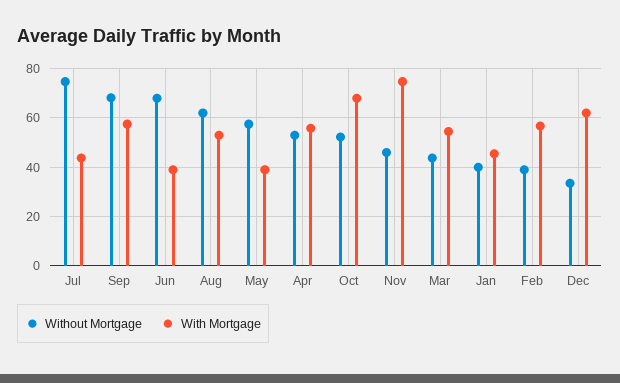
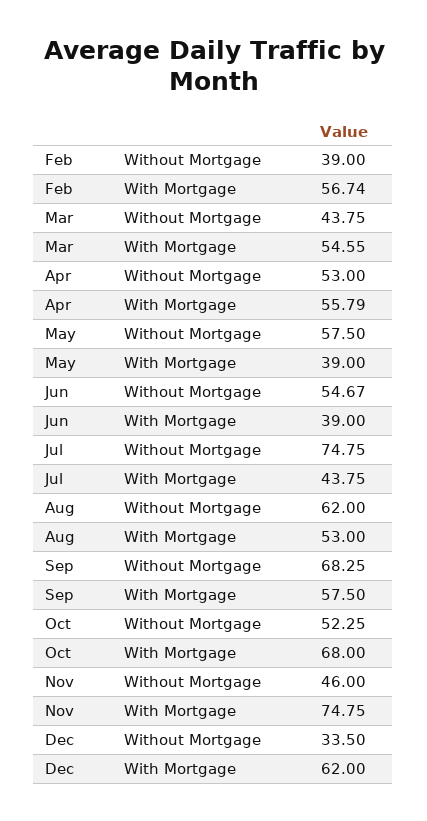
Without Mortgage, Jun: 67.5 -> 54.67
Without Mortgage, Jan: 40 -> none
With Mortgage, Jan: 45 -> none

